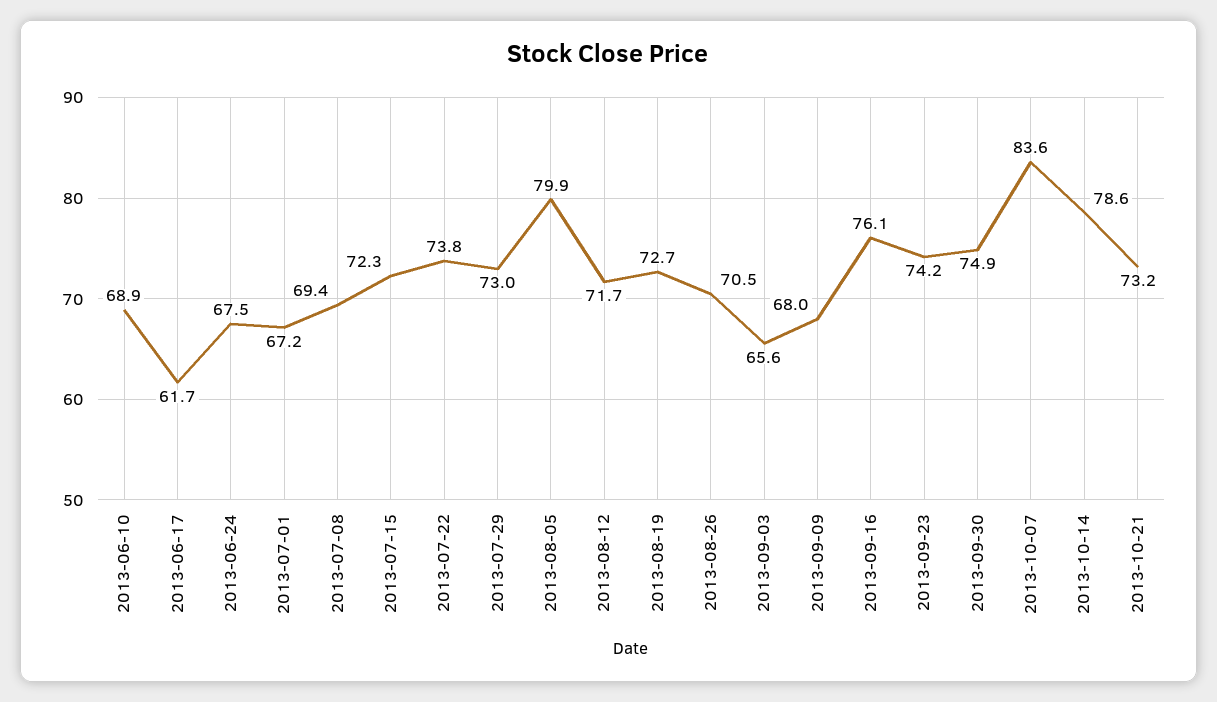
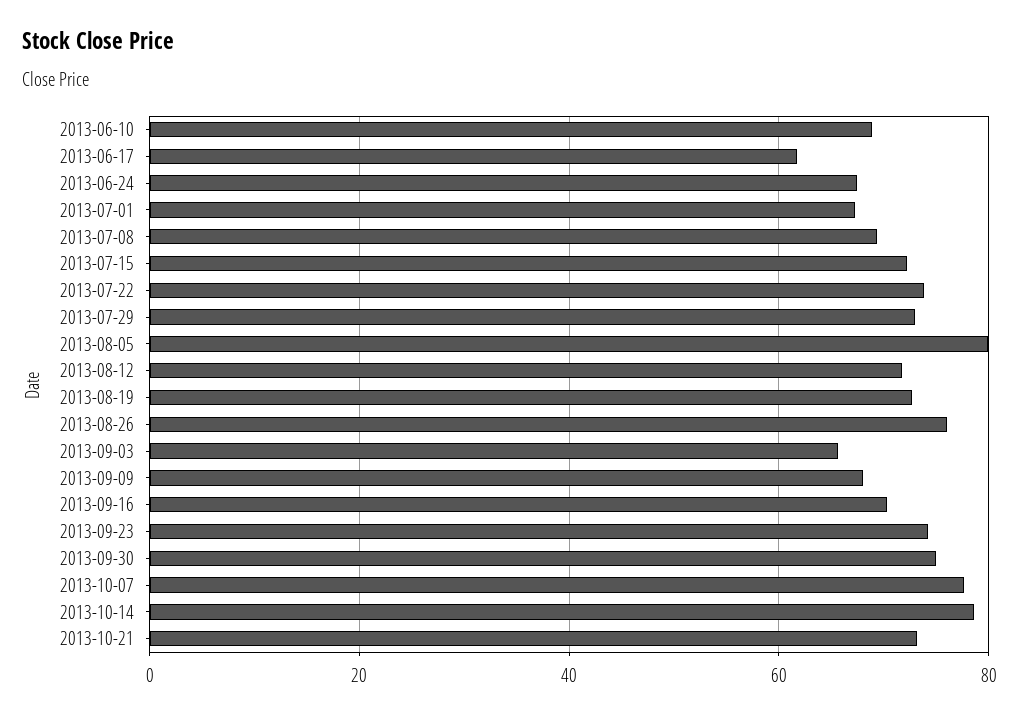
2013-08-26: 70.5 -> 76
2013-09-16: 76.1 -> 70
2013-10-07: 83.6 -> 78

